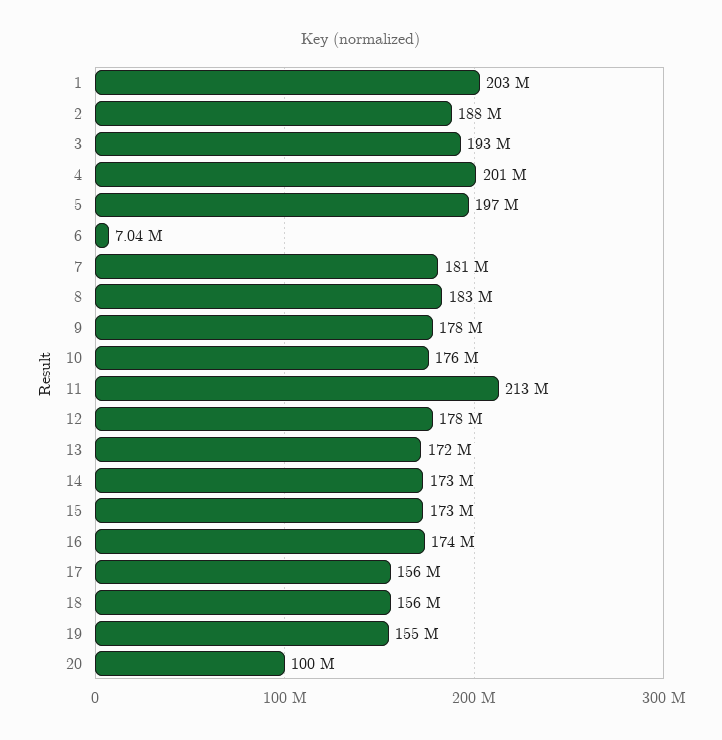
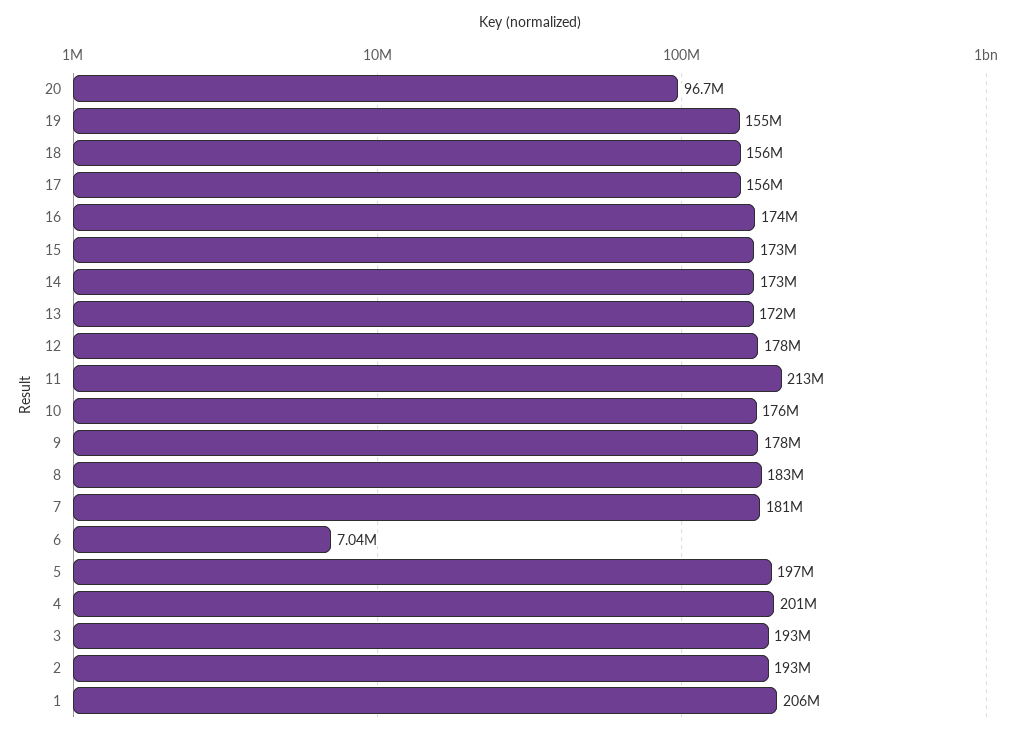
1: 203000000 -> 206000000
2: 188000000 -> 193000000
20: 100000000 -> 96700000

